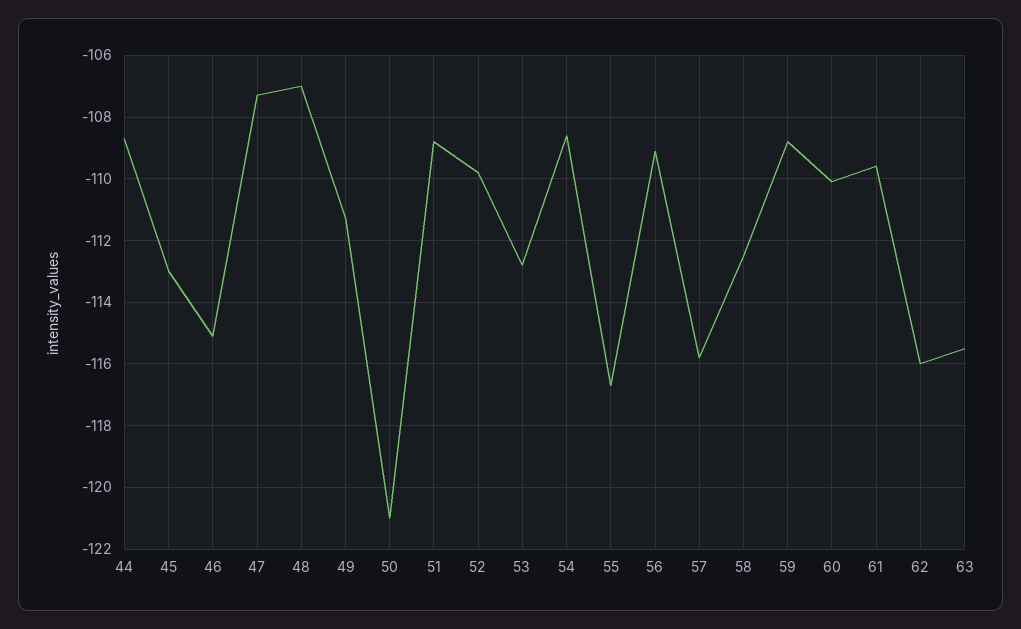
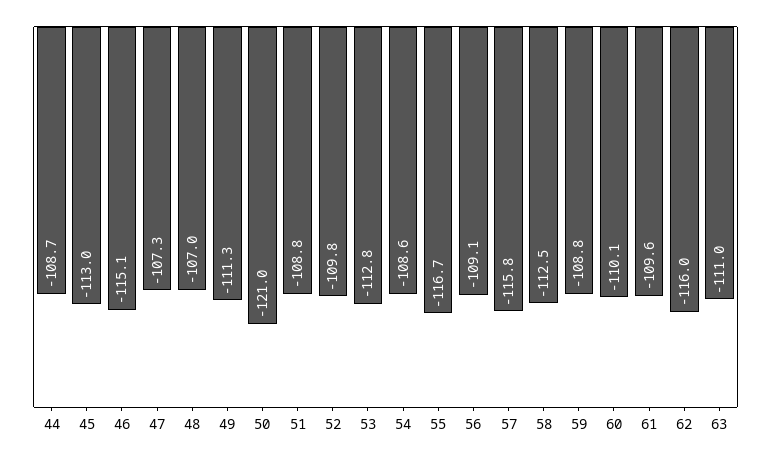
63: -115.5 -> -111

